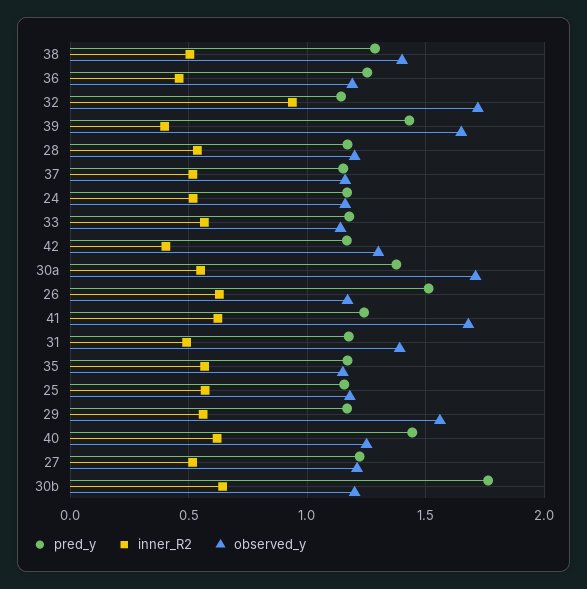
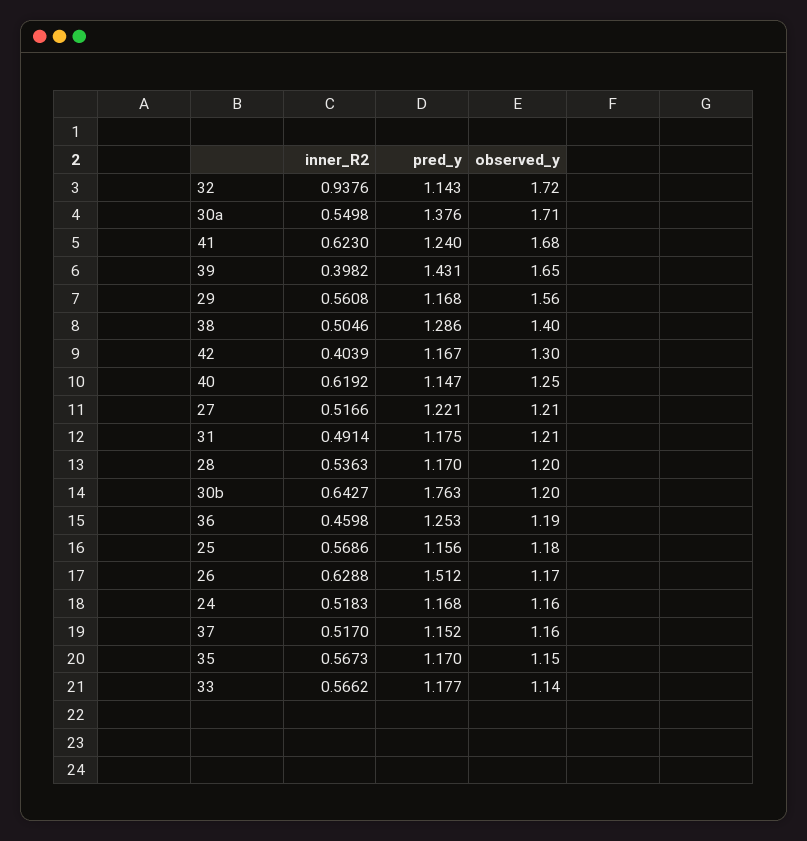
observed_y, 31: 1.4 -> 1.21
pred_y, 40: 1.45 -> 1.147

